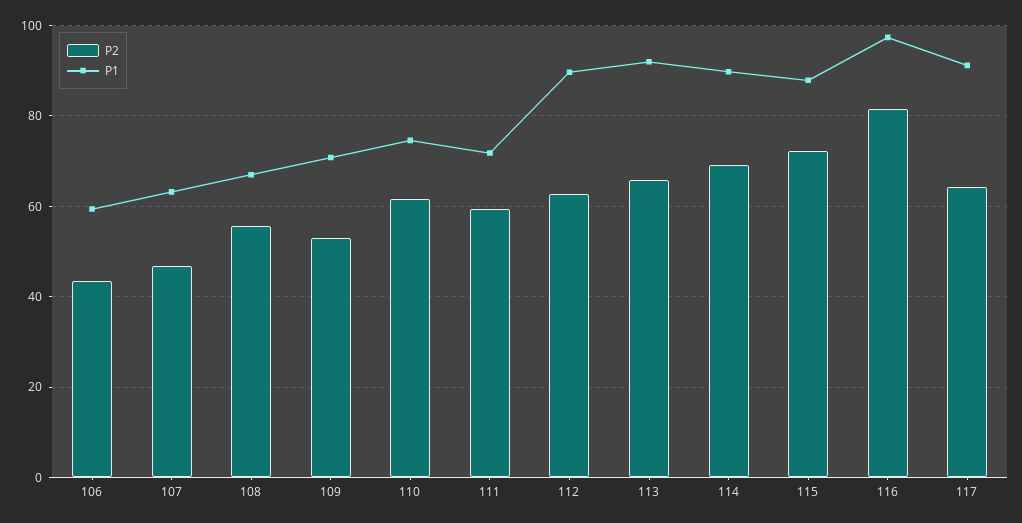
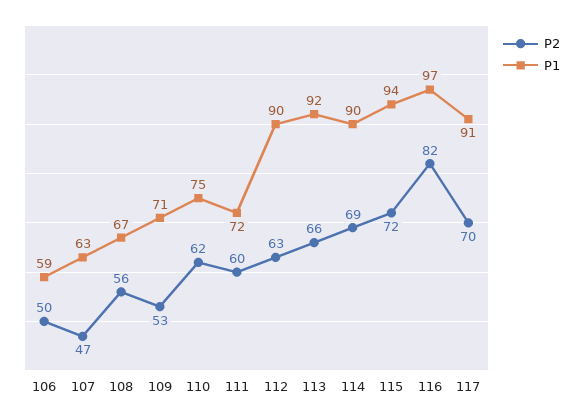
P2, 106: 44 -> 50
P1, 115: 88 -> 94
P2, 117: 64 -> 70

